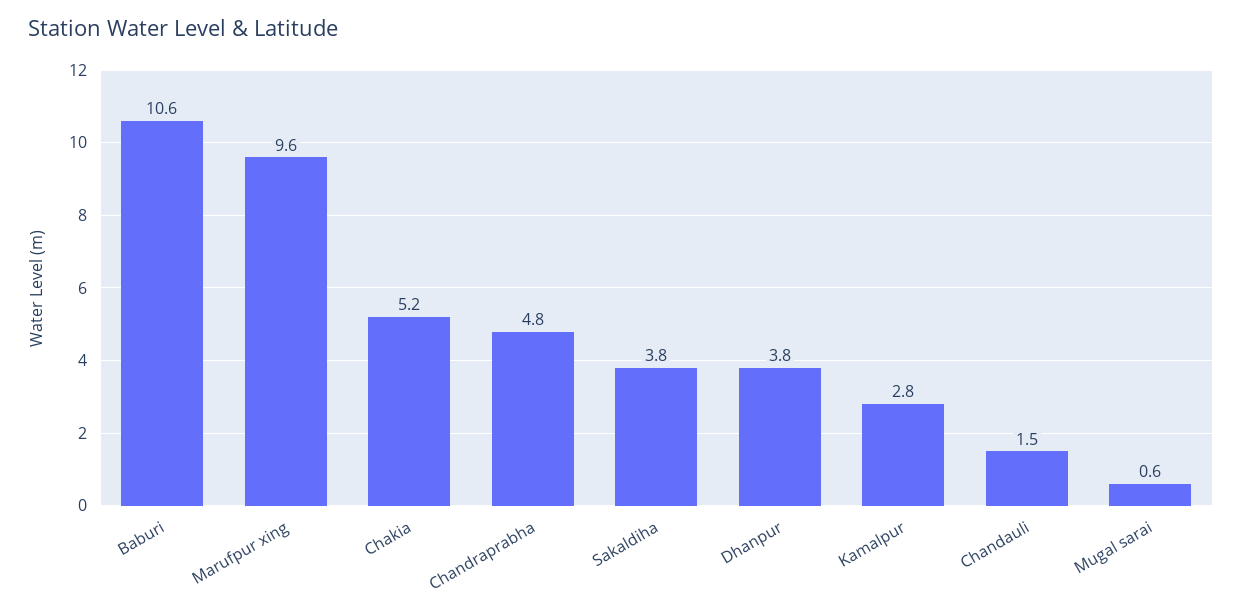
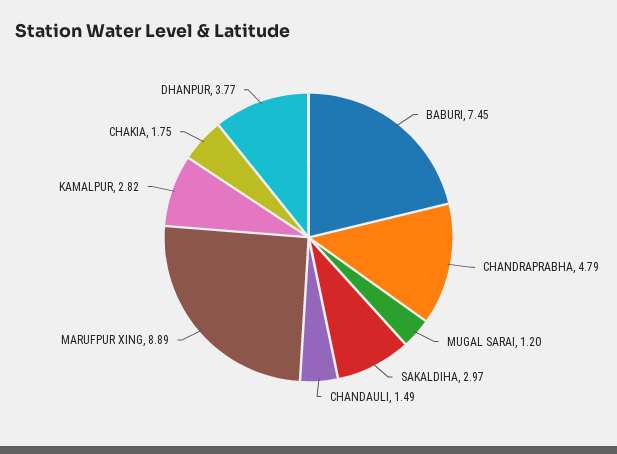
Baburi: 10.6 -> 7.45
Marufpur xing: 9.6 -> 8.89
Chakia: 5.2 -> 1.75
Sakaldiha: 3.8 -> 2.97
Mugal sarai: 0.6 -> 1.2

